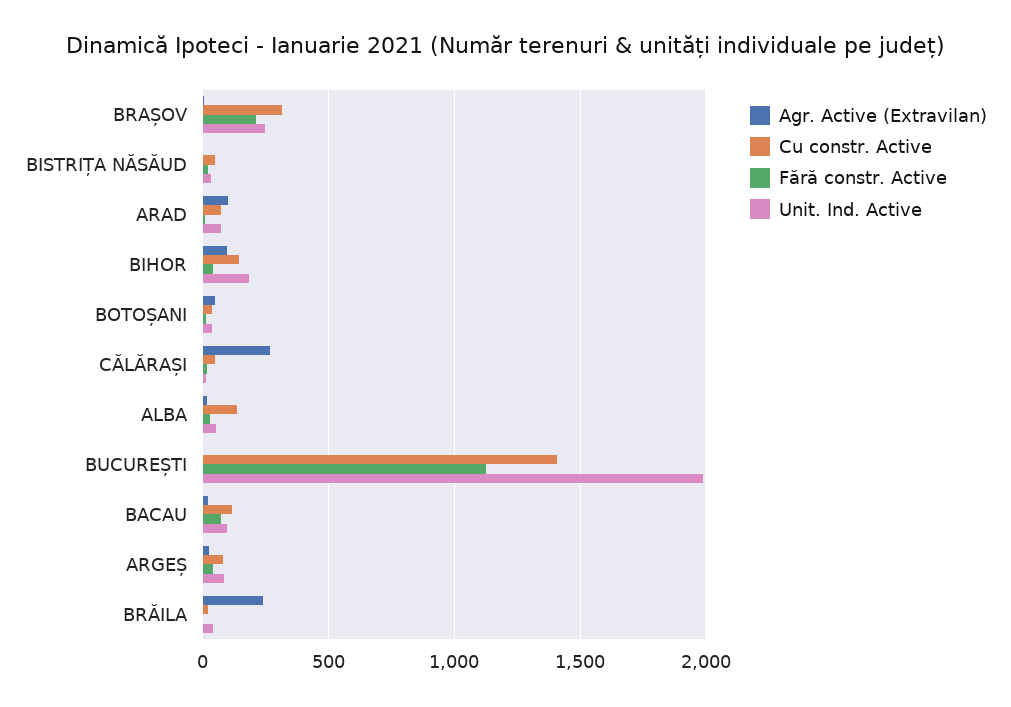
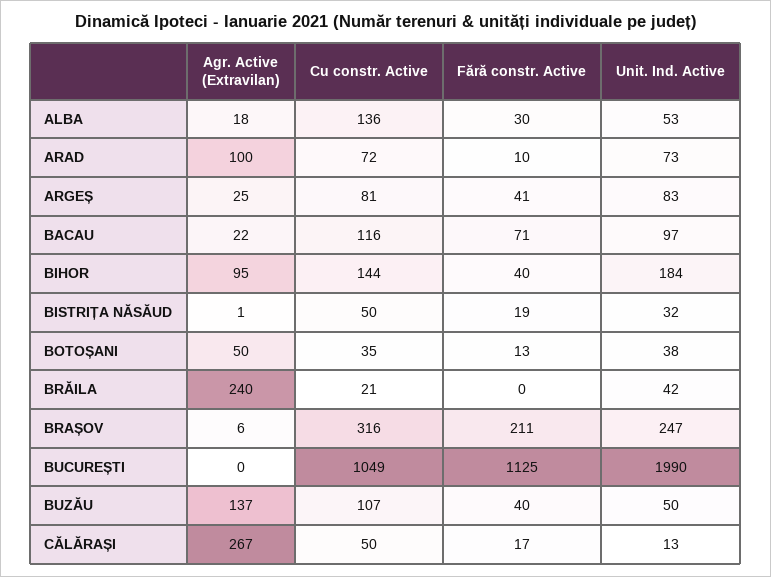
Cu constr. Active, BUCUREȘTI: 1400 -> 1049
Agr. Active (Extravilan), BUZĂU: none -> 137
Cu constr. Active, BUZĂU: none -> 107
Fără constr. Active, BUZĂU: none -> 40
Unit. Ind. Active, BUZĂU: none -> 50

